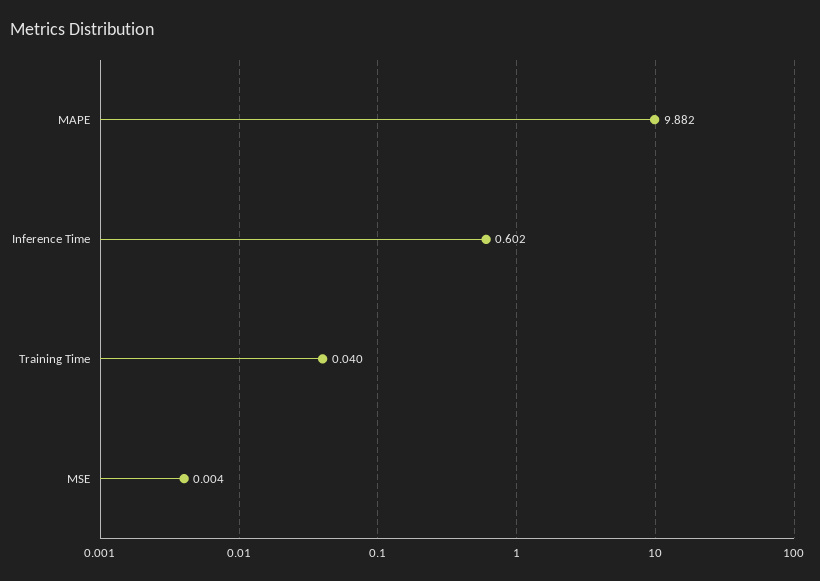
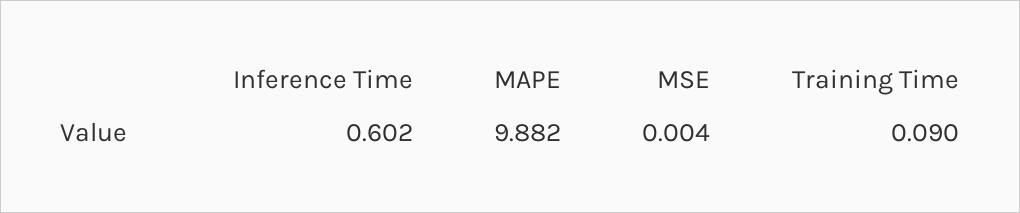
Training Time: 0.04 -> 0.09

